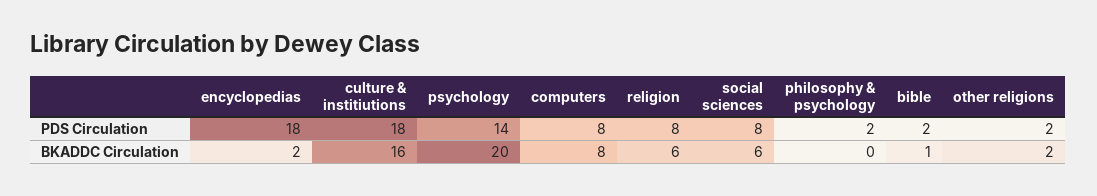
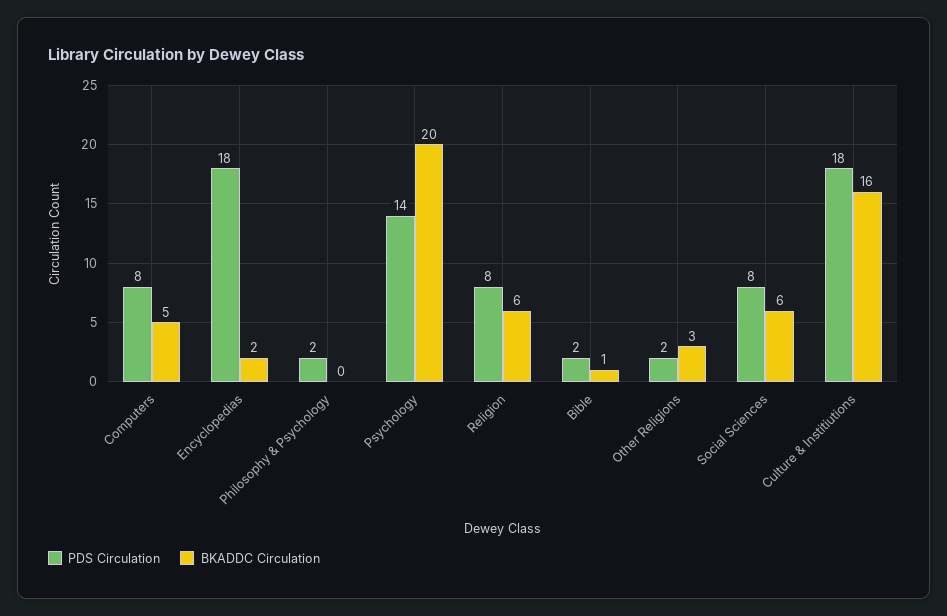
BKADDC Circulation, computers: 8 -> 5
BKADDC Circulation, other religions: 2 -> 3

